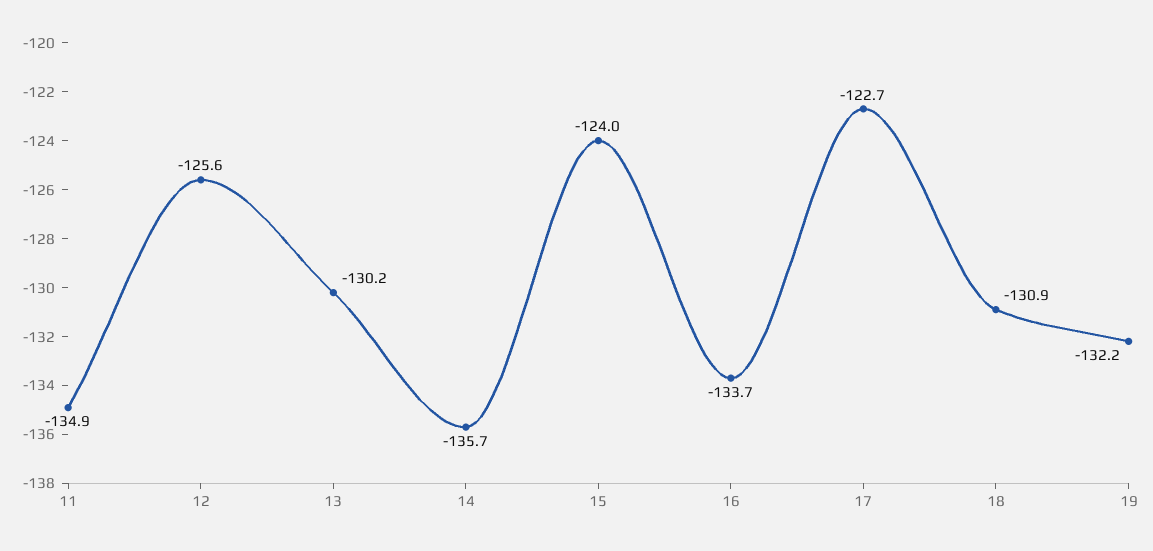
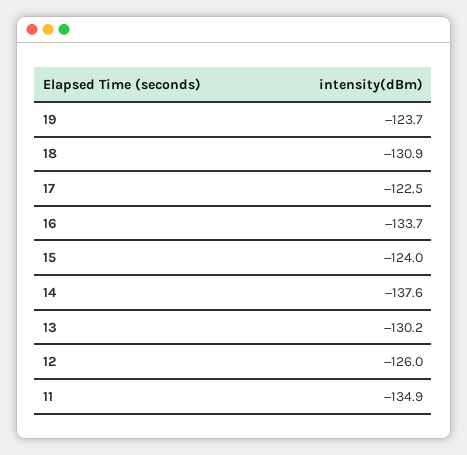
12: -125.6 -> -126
14: -135.7 -> -137.6
17: -122.7 -> -122.5
19: -132.2 -> -123.7

